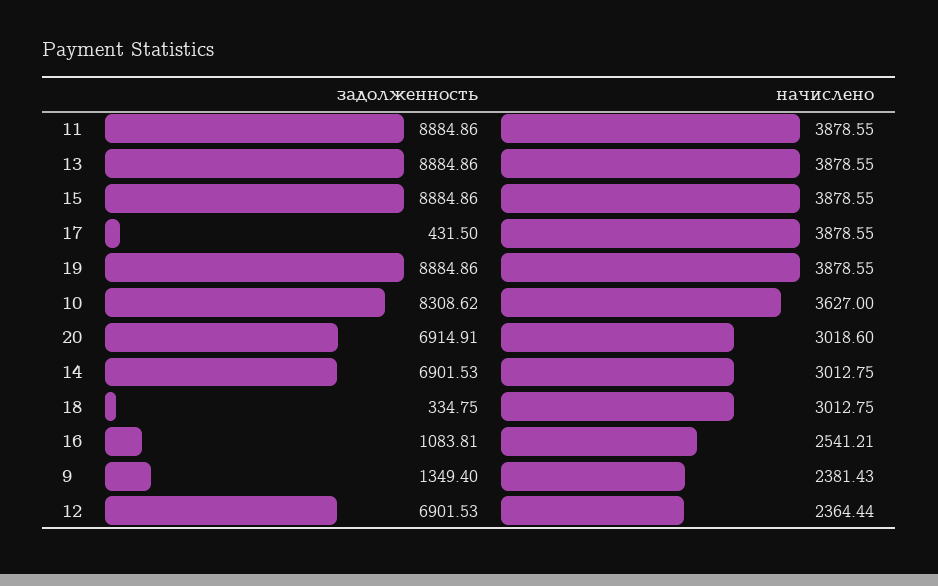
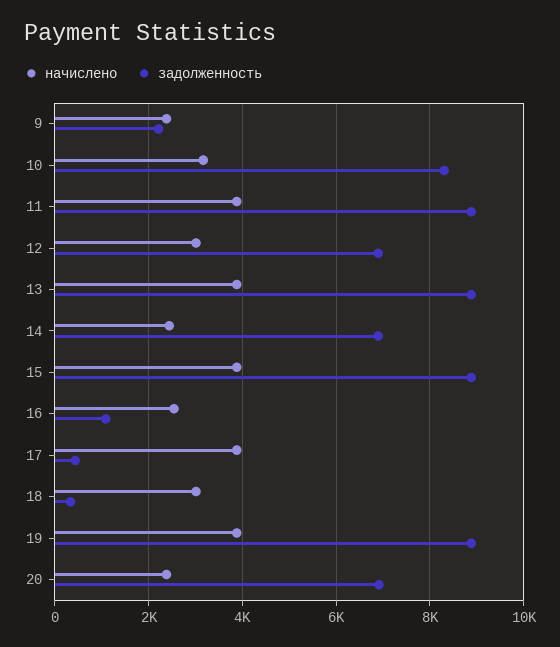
начислено, 10: 3627 -> 3200
начислено, 20: 3018.6 -> 2400
начислено, 14: 3012.75 -> 2400
задолженность, 9: 1349.4 -> 2200
начислено, 12: 2364.44 -> 3000

